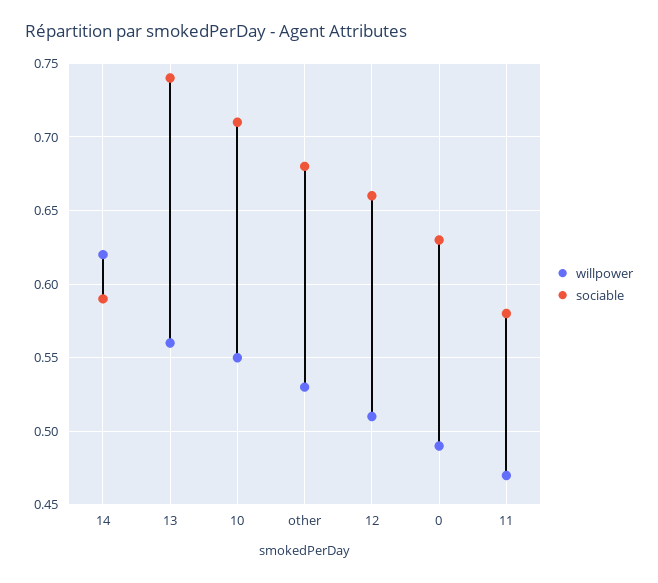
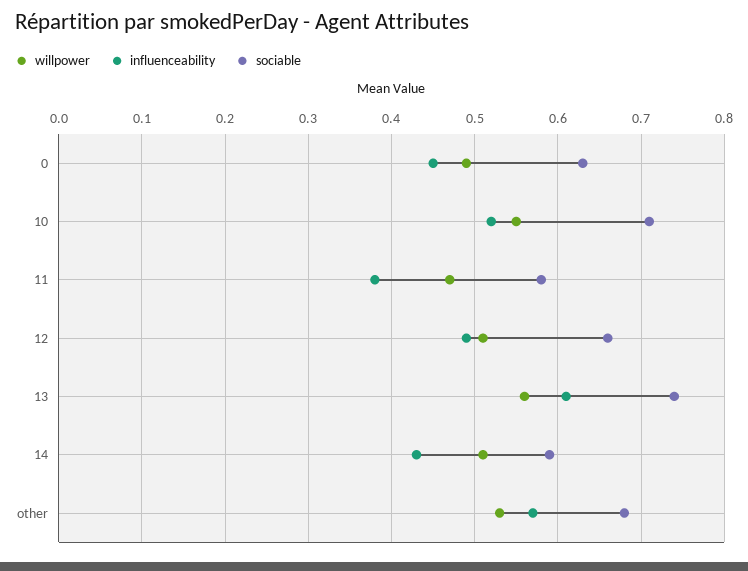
willpower, 14: 0.62 -> 0.51
influenceability, 0: none -> 0.45
influenceability, 10: none -> 0.52
influenceability, 11: none -> 0.38
influenceability, 12: none -> 0.49
influenceability, 13: none -> 0.61
influenceability, 14: none -> 0.43
influenceability, other: none -> 0.57

